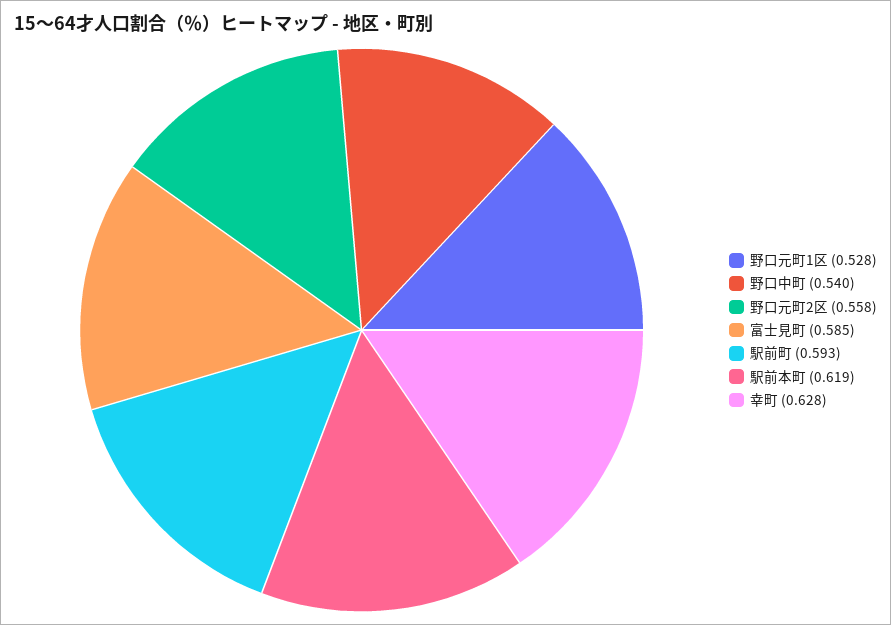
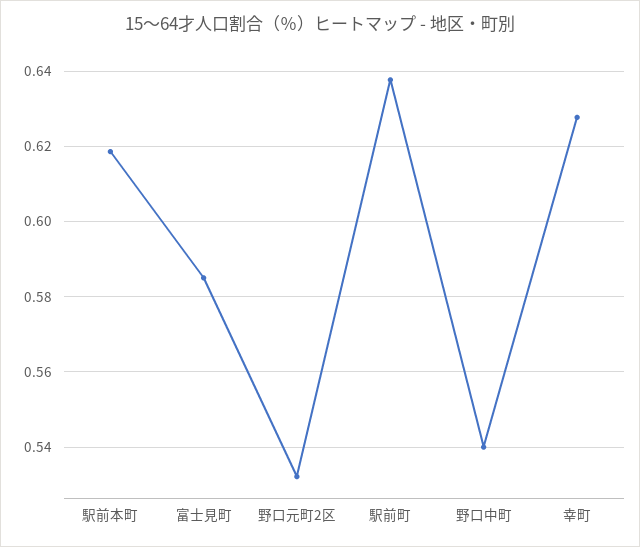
野口元町1区: 0.528 -> none
野口元町2区: 0.558 -> 0.532
駅前町: 0.593 -> 0.638

